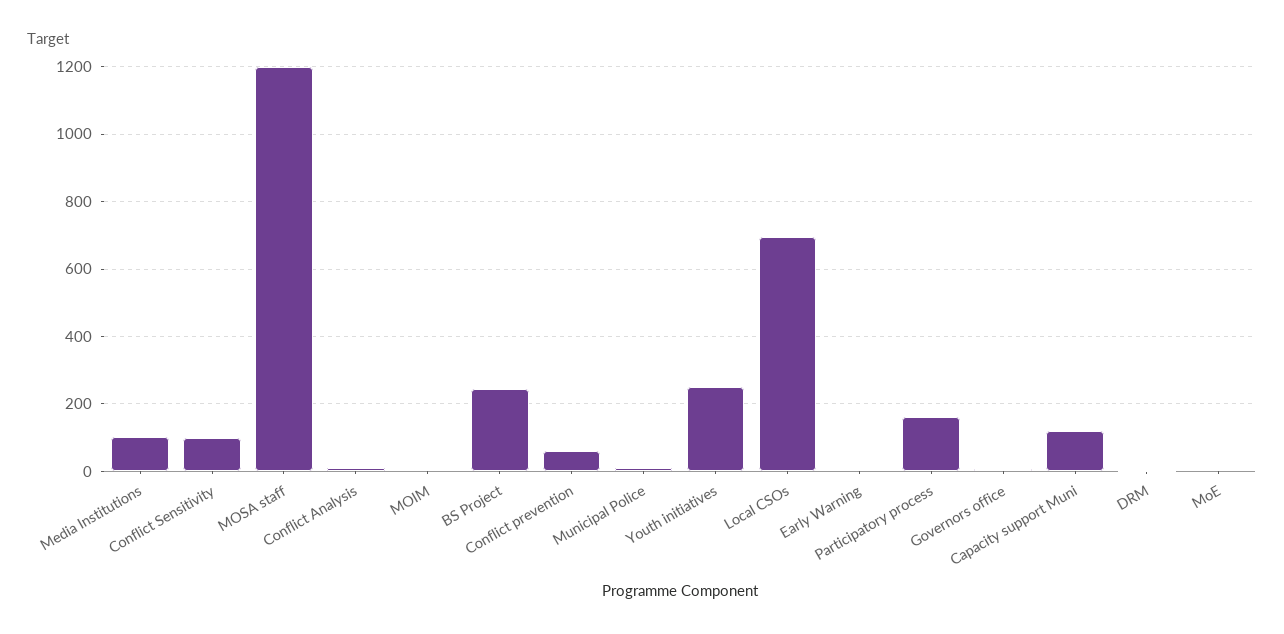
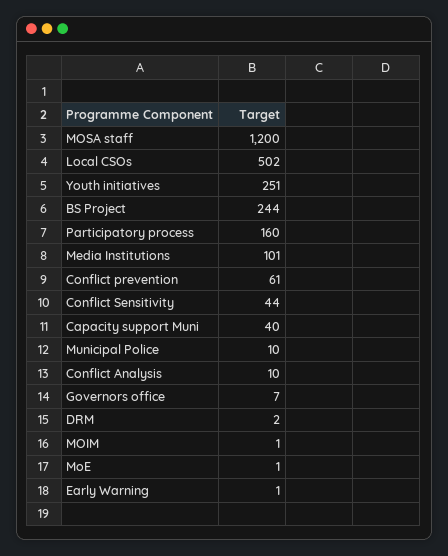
Conflict Sensitivity: 100 -> 44
Local CSOs: 700 -> 502
Capacity support Muni: 120 -> 40

